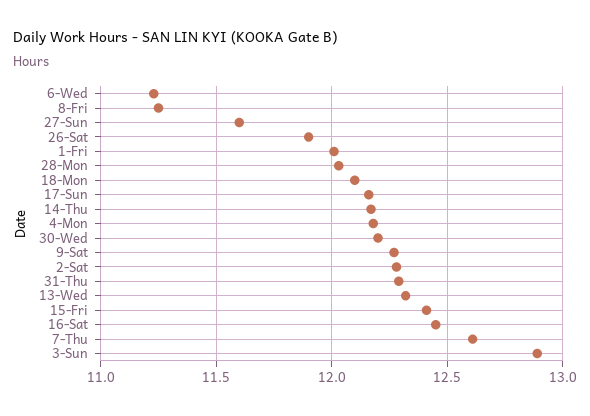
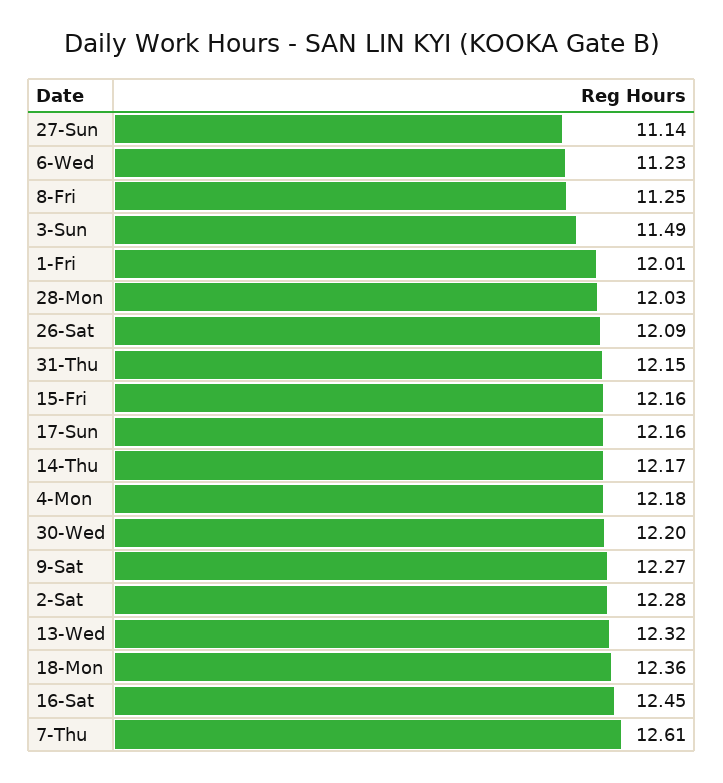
27-Sun: 11.6 -> 11.14
26-Sat: 11.9 -> 12.09
18-Mon: 12.1 -> 12.36
31-Thu: 12.3 -> 12.15
15-Fri: 12.4 -> 12.16
3-Sun: 12.9 -> 11.49

